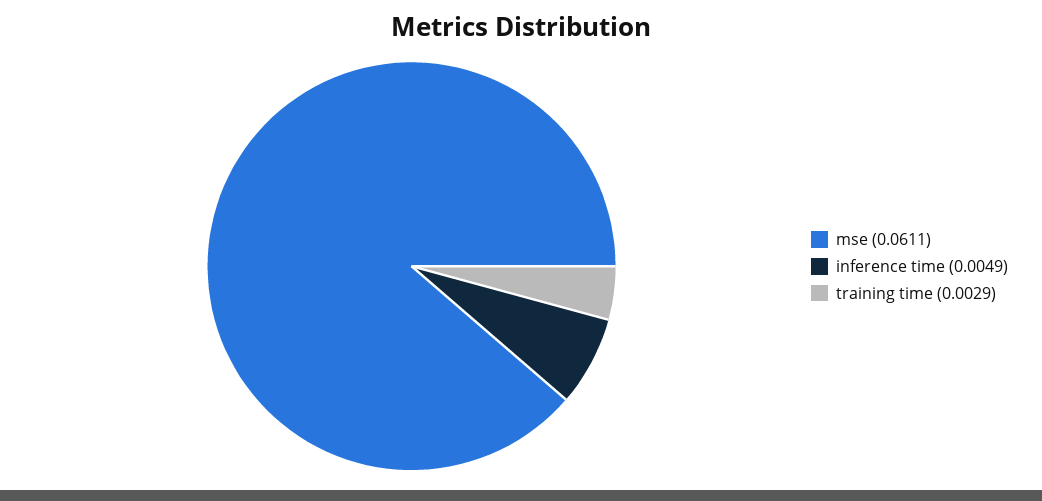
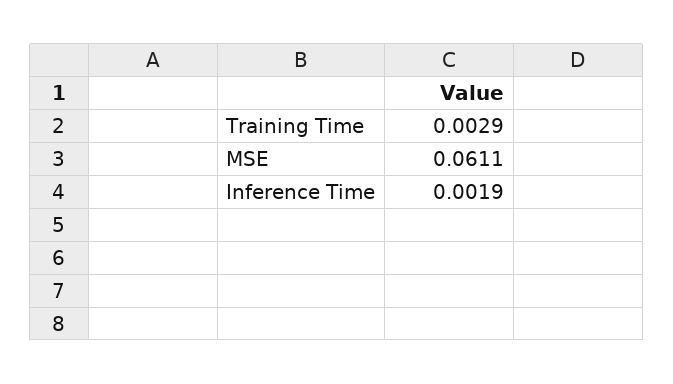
inference time: 0.0049 -> 0.0019

